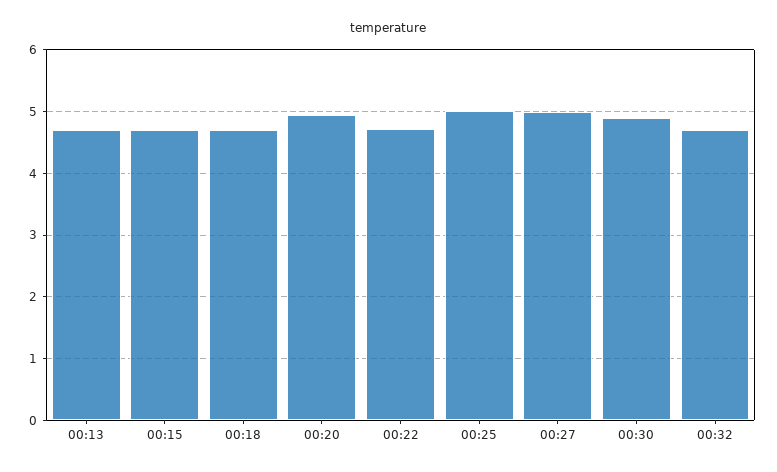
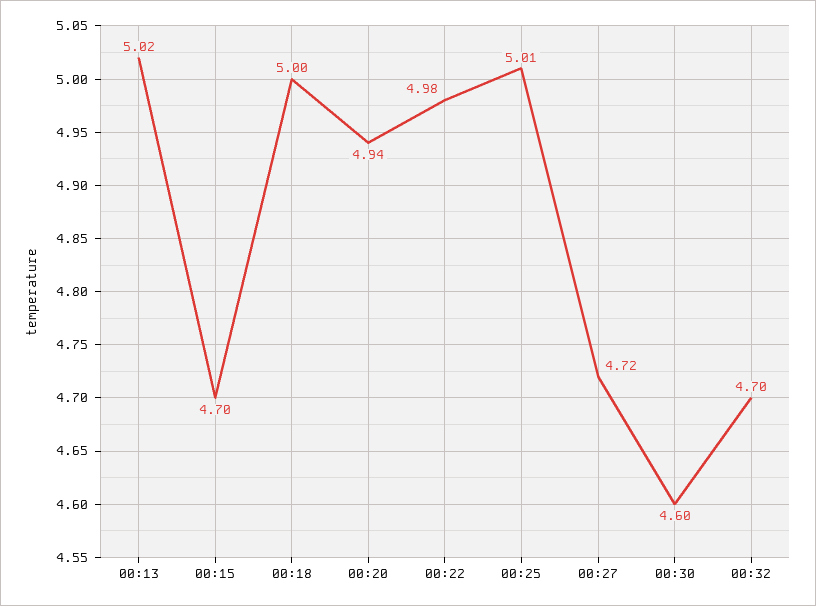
00:13: 4.7 -> 5.02
00:18: 4.7 -> 5
00:22: 4.7 -> 4.98
00:27: 5 -> 4.72
00:30: 4.9 -> 4.6

